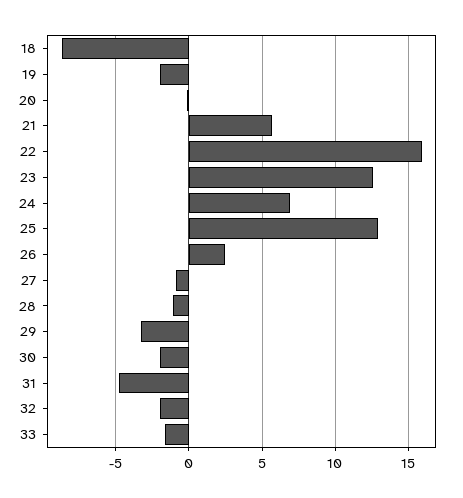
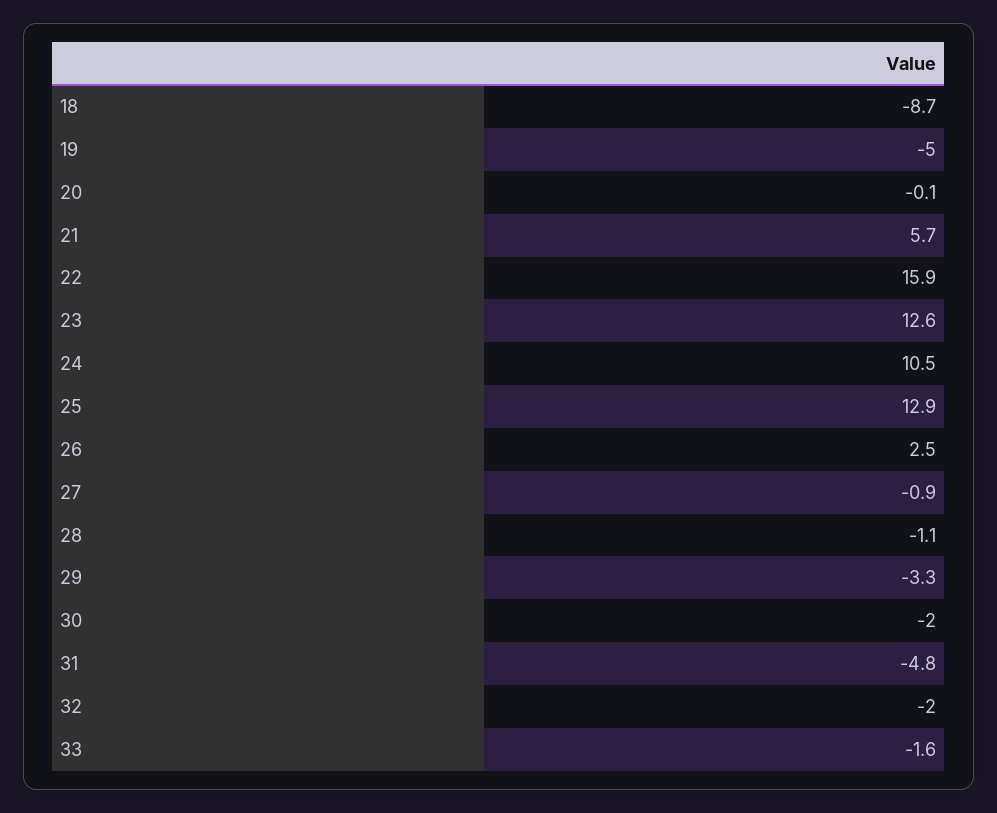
19: -2 -> -5
24: 7 -> 10.5

